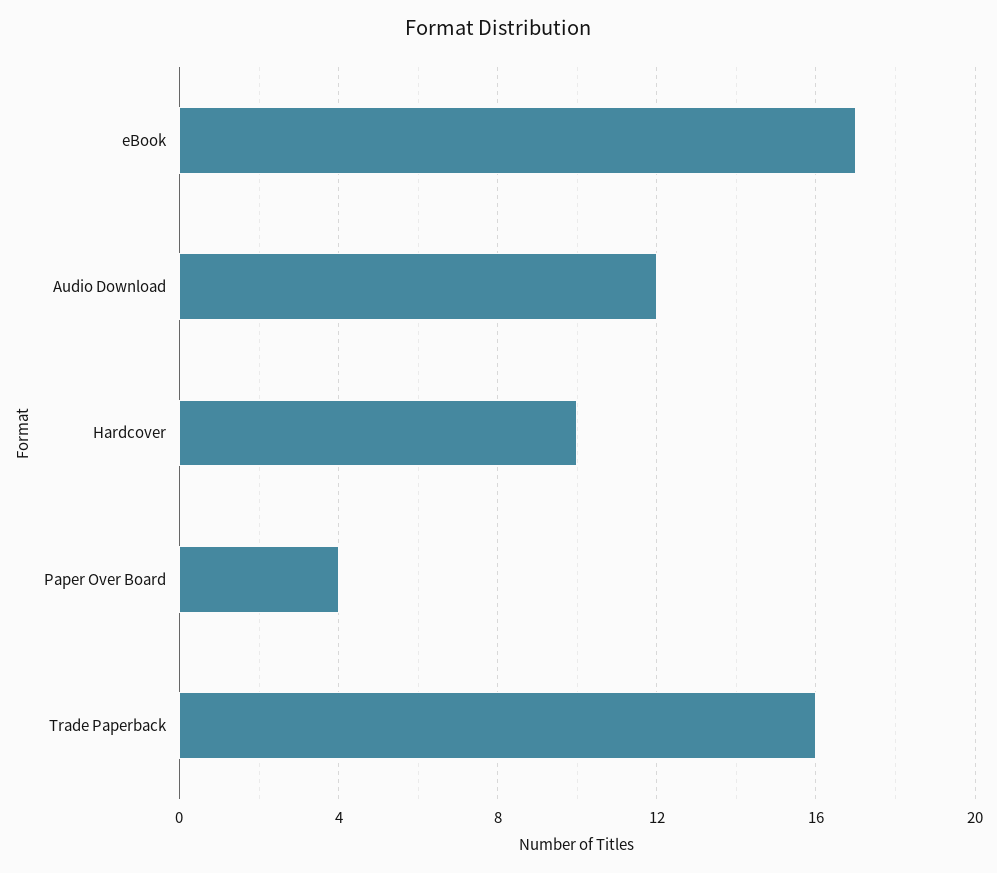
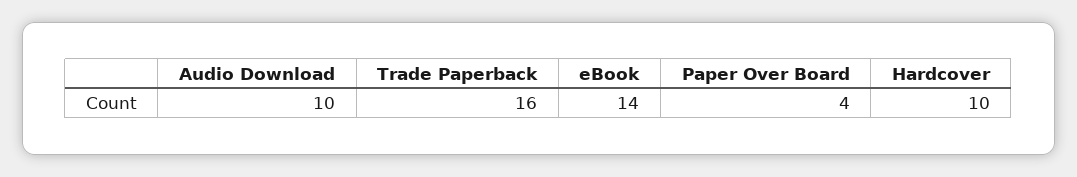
eBook: 17 -> 14
Audio Download: 12 -> 10

